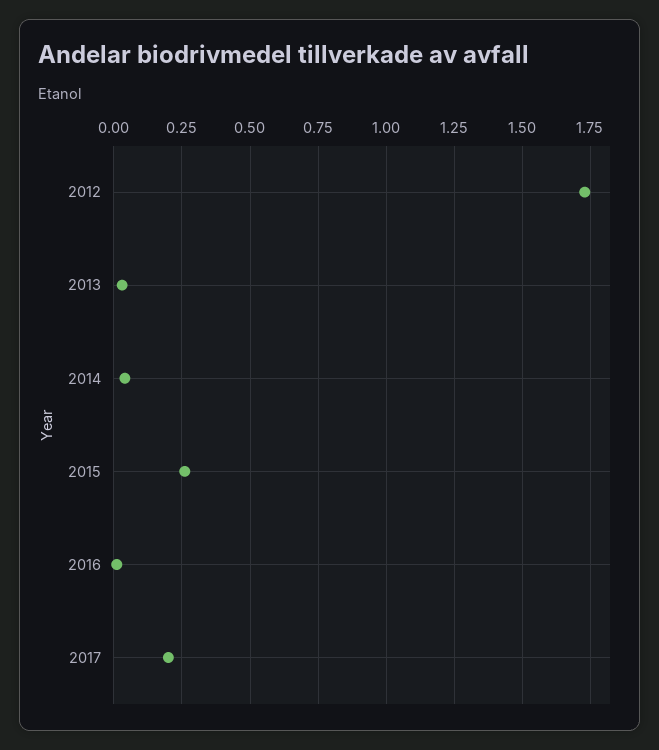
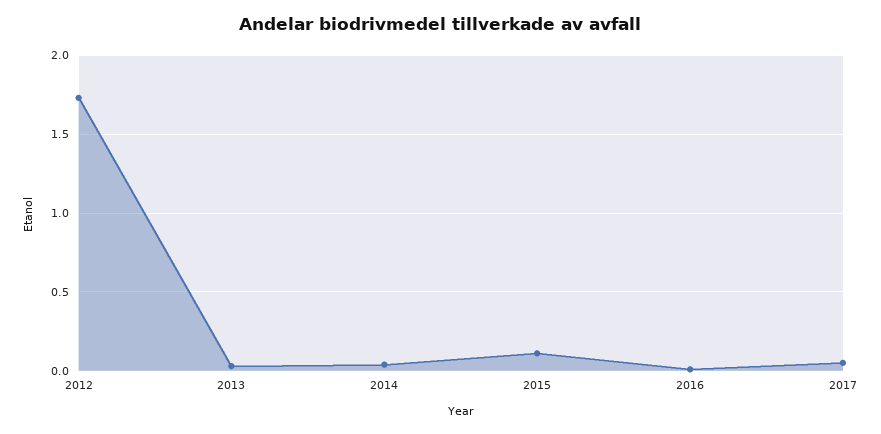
2015: 0.25 -> 0.1
2017: 0.2 -> 0.05

